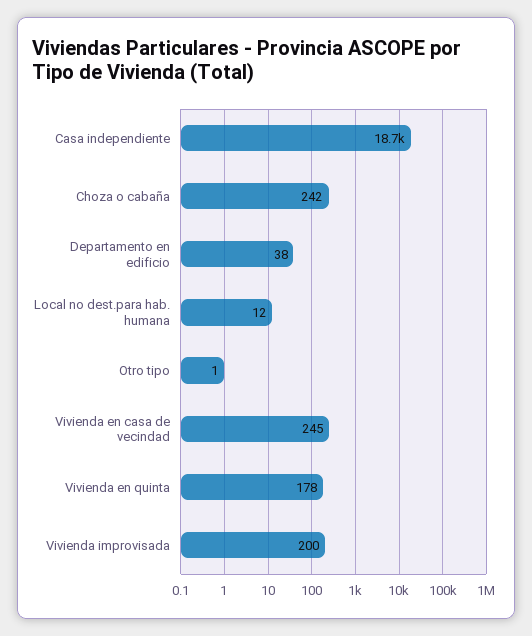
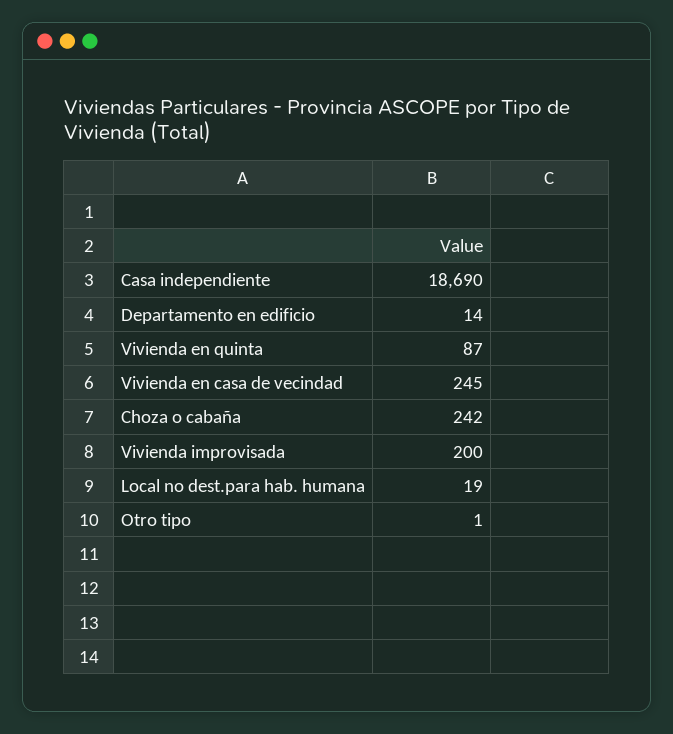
Departamento en edificio: 38 -> 14
Local no dest.para hab. humana: 12 -> 19
Vivienda en quinta: 178 -> 87

